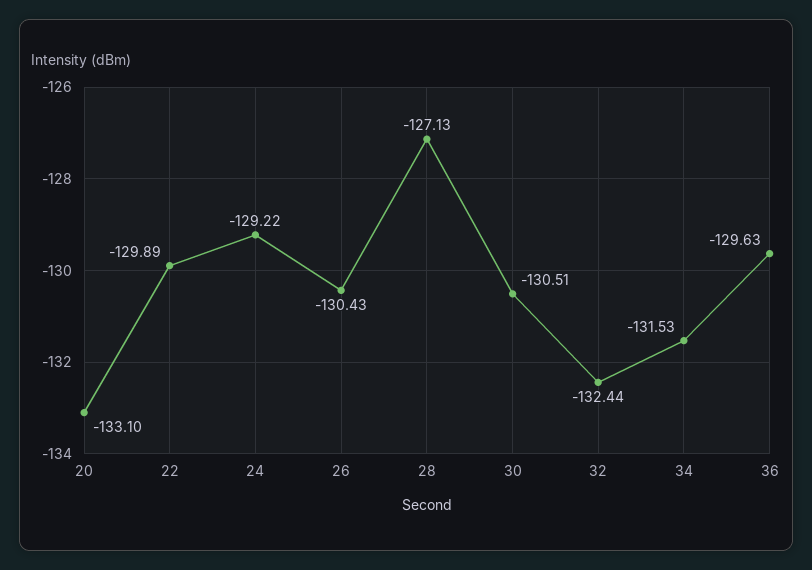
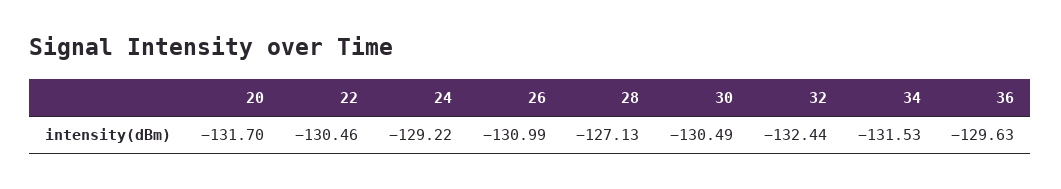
20: -133.1 -> -131.7
22: -129.89 -> -130.46
26: -130.43 -> -130.99
30: -130.51 -> -130.49

